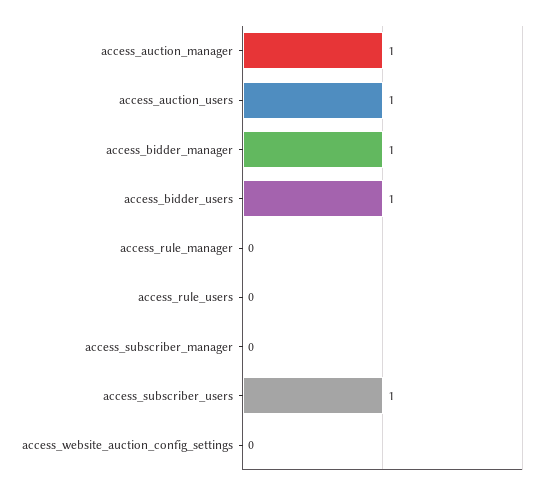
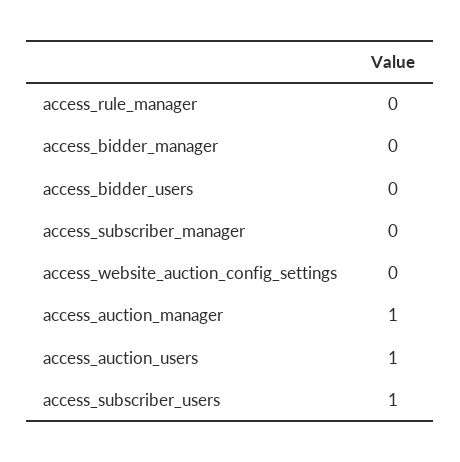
access_bidder_manager: 1 -> 0
access_bidder_users: 1 -> 0
access_rule_users: 0 -> none

